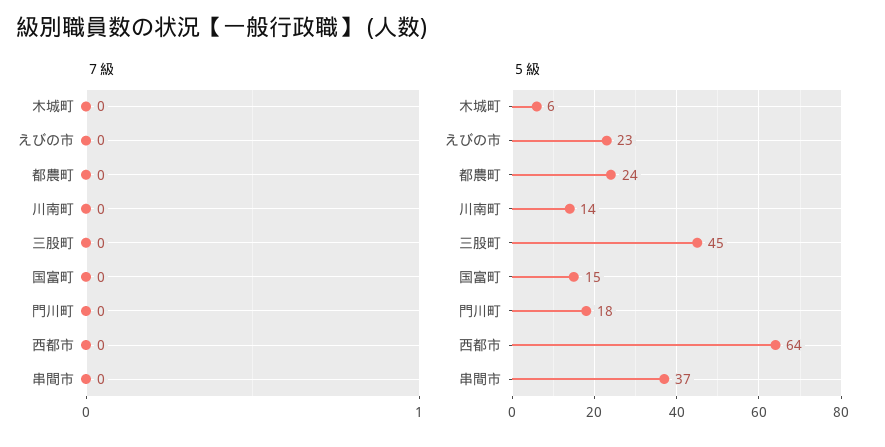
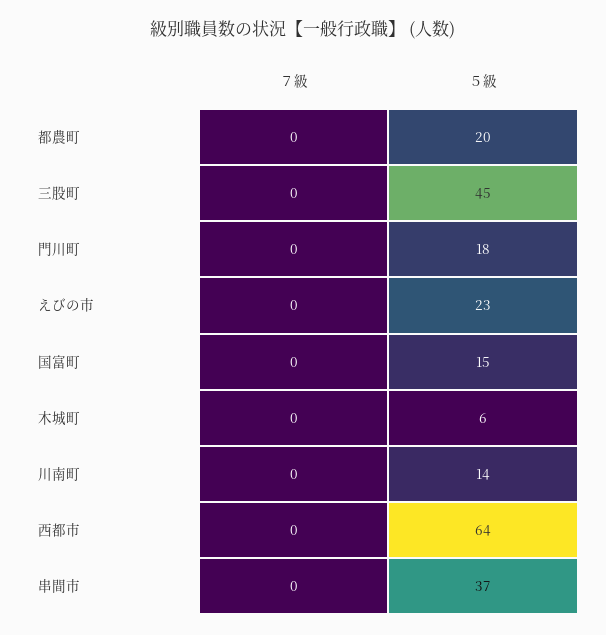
５級, 都農町: 24 -> 20

